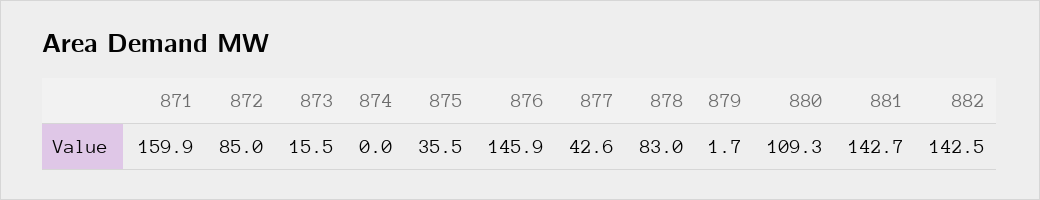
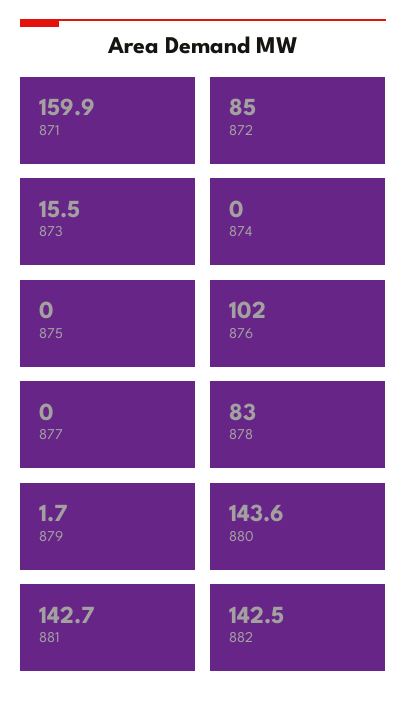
875: 35.5 -> 0
876: 145.9 -> 102
877: 42.6 -> 0
880: 109.3 -> 143.6

